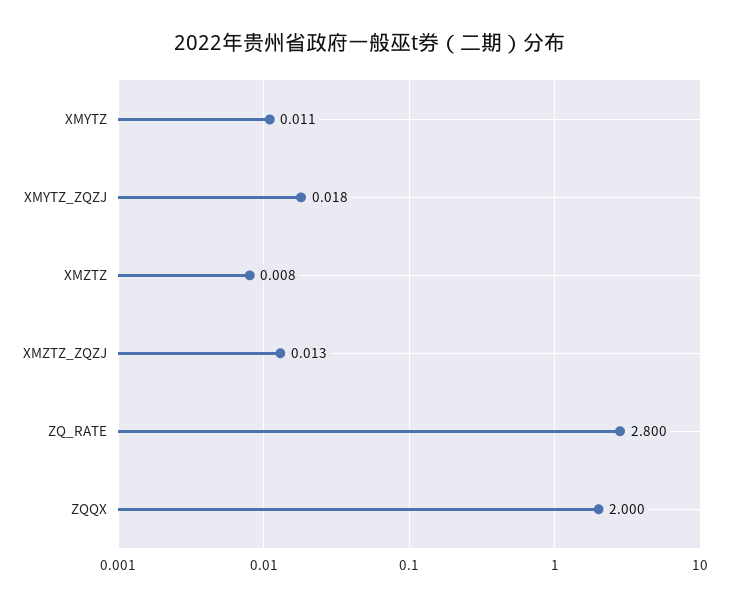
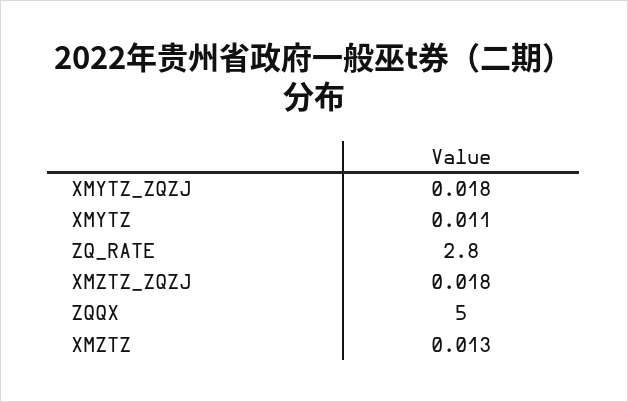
XMZTZ: 0.008 -> 0.013
XMZTZ_ZQZJ: 0.013 -> 0.018
ZQQX: 2 -> 5

